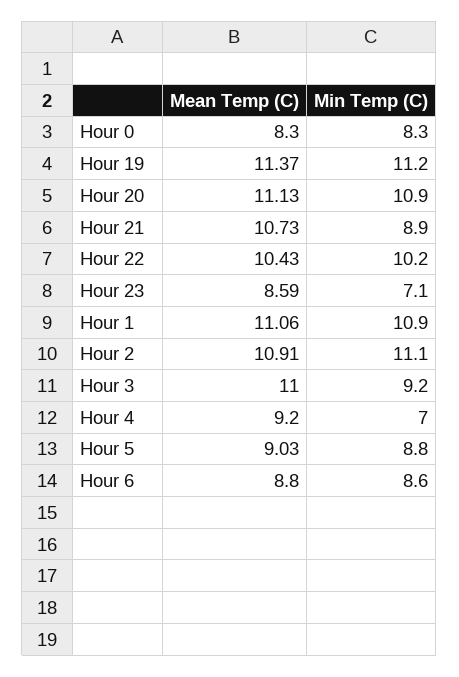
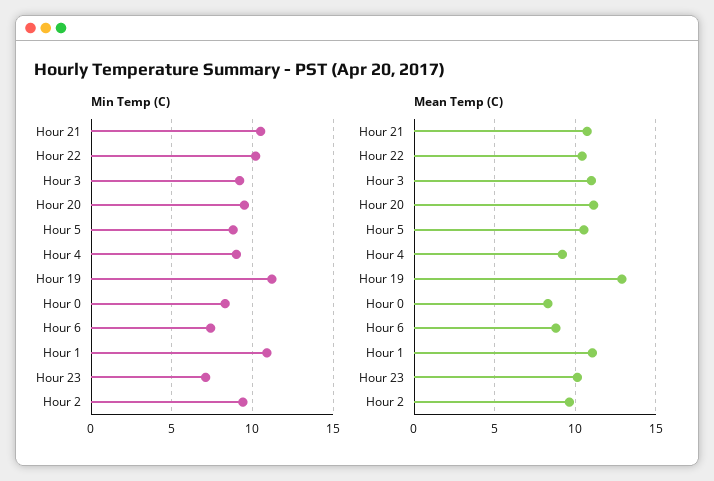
Mean Temp (C), Hour 19: 11.37 -> 13
Min Temp (C), Hour 20: 10.9 -> 9.5
Min Temp (C), Hour 21: 8.9 -> 10.5
Mean Temp (C), Hour 23: 8.59 -> 10
Mean Temp (C), Hour 2: 10.91 -> 9.5
Min Temp (C), Hour 2: 11.1 -> 9.5
Min Temp (C), Hour 4: 7 -> 9
Mean Temp (C), Hour 5: 9.03 -> 10.5
Min Temp (C), Hour 6: 8.6 -> 7.5

